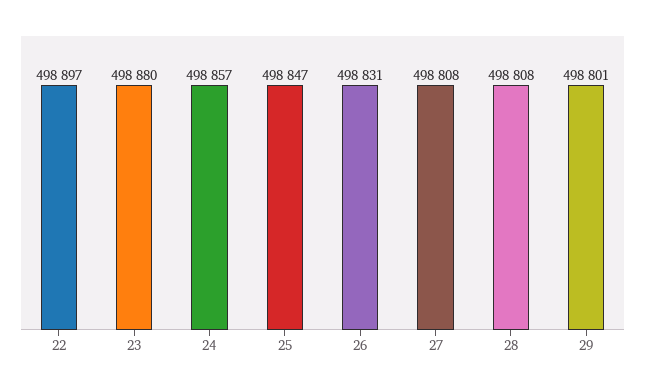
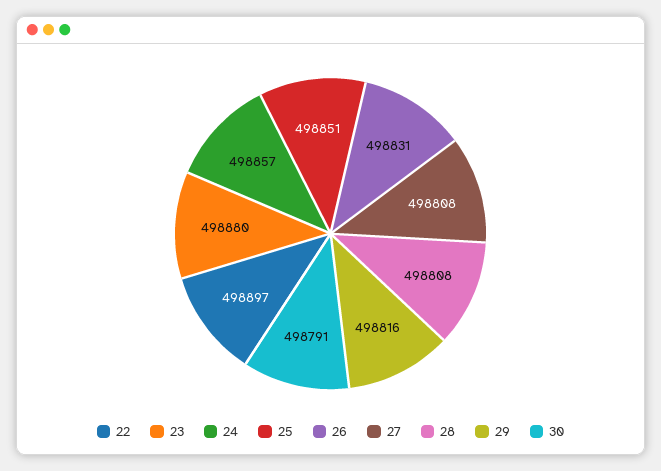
25: 498847 -> 498851
29: 498801 -> 498816
30: none -> 498791

